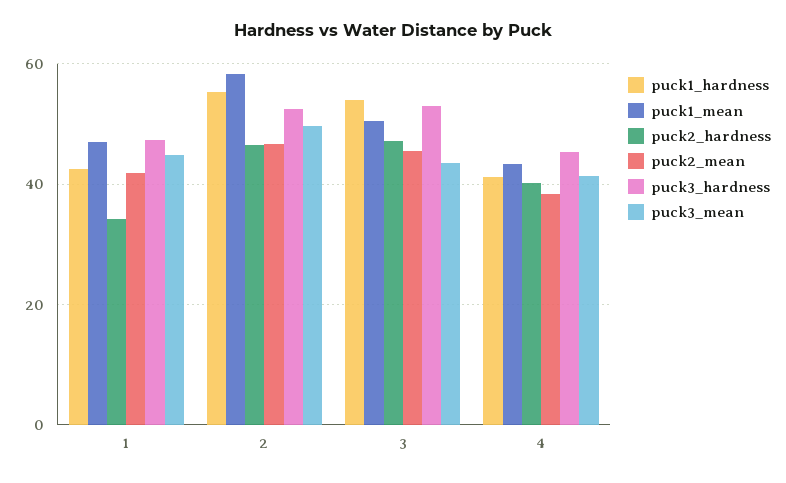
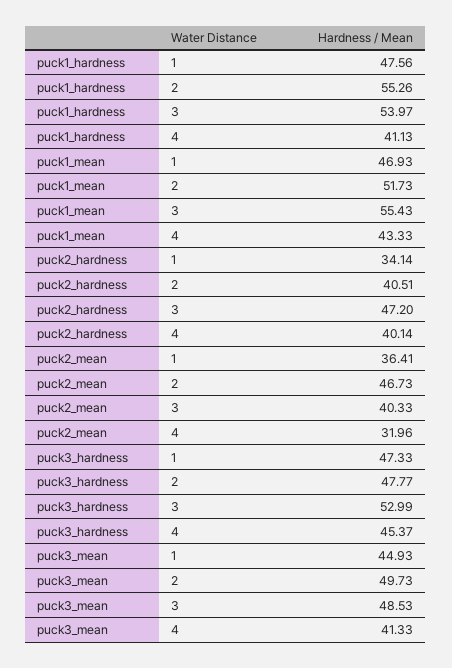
puck1_hardness, 1: 42 -> 47.56
puck2_mean, 1: 42 -> 36.41
puck1_mean, 2: 58 -> 51.73
puck2_hardness, 2: 46 -> 40.51
puck3_hardness, 2: 52 -> 47.77
puck1_mean, 3: 50 -> 55.43
puck2_mean, 3: 46 -> 40.33
puck3_mean, 3: 44 -> 48.53
puck2_mean, 4: 38 -> 31.96

